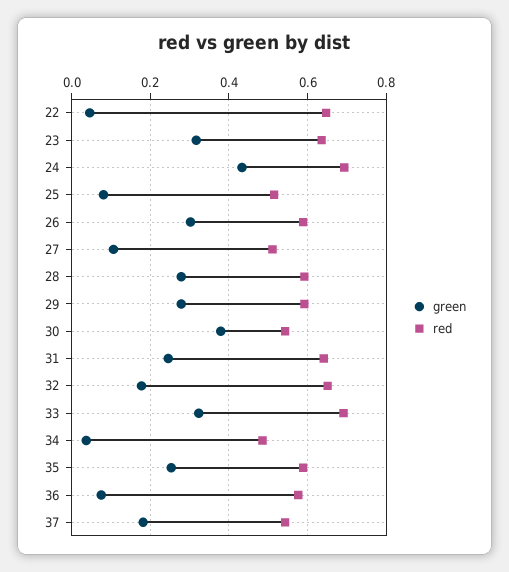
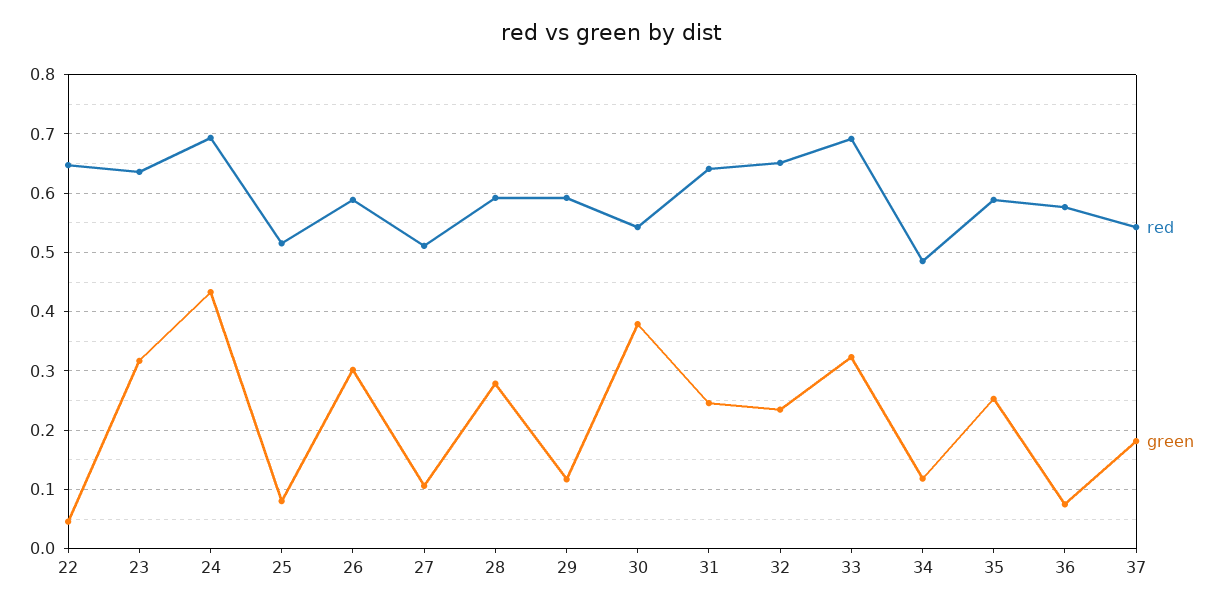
green, 29: 0.28 -> 0.12
green, 32: 0.18 -> 0.24
green, 34: 0.04 -> 0.12

